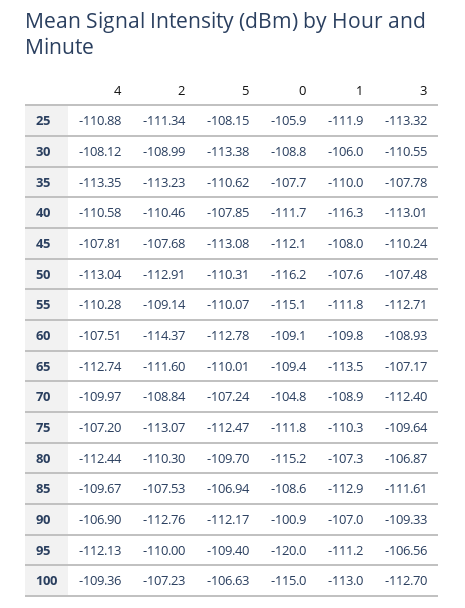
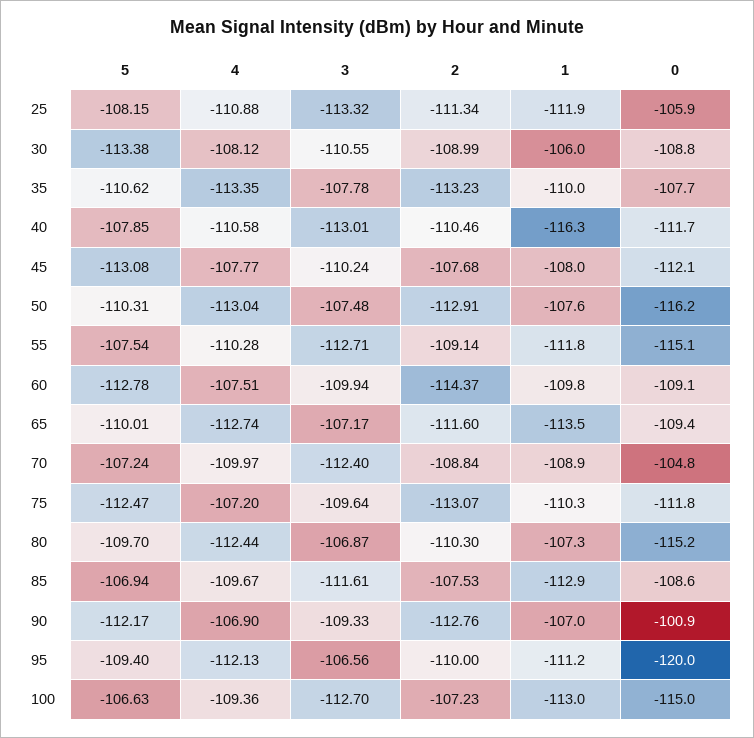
4, 45: -107.81 -> -107.77
5, 55: -110.07 -> -107.54
3, 60: -108.93 -> -109.94

